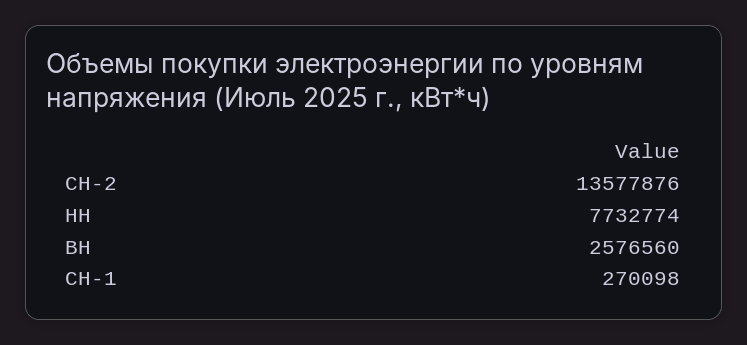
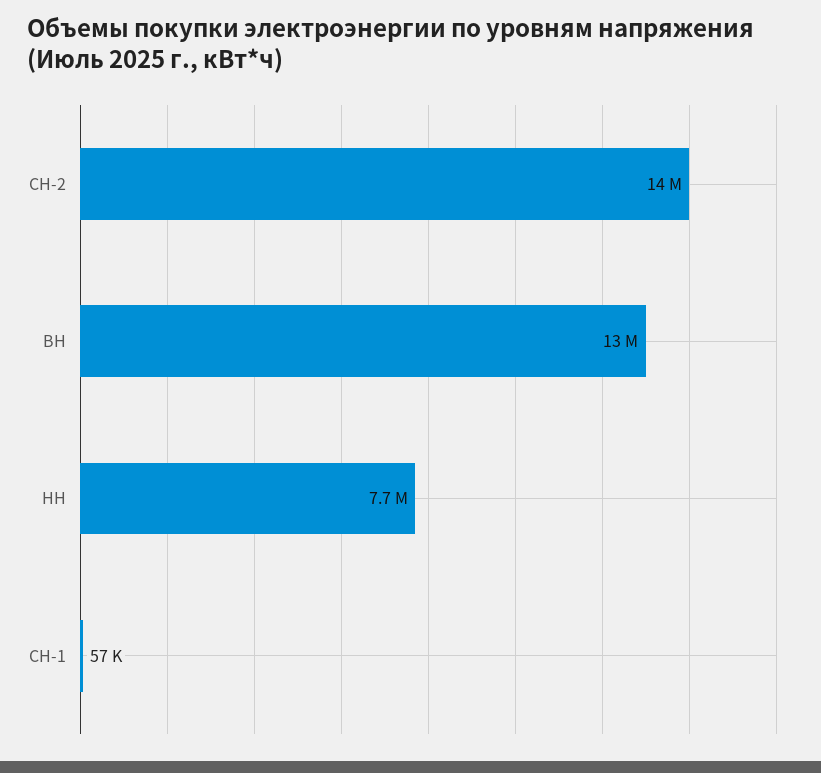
ВН: 2576560 -> 13000000
СН-1: 270098 -> 57000

